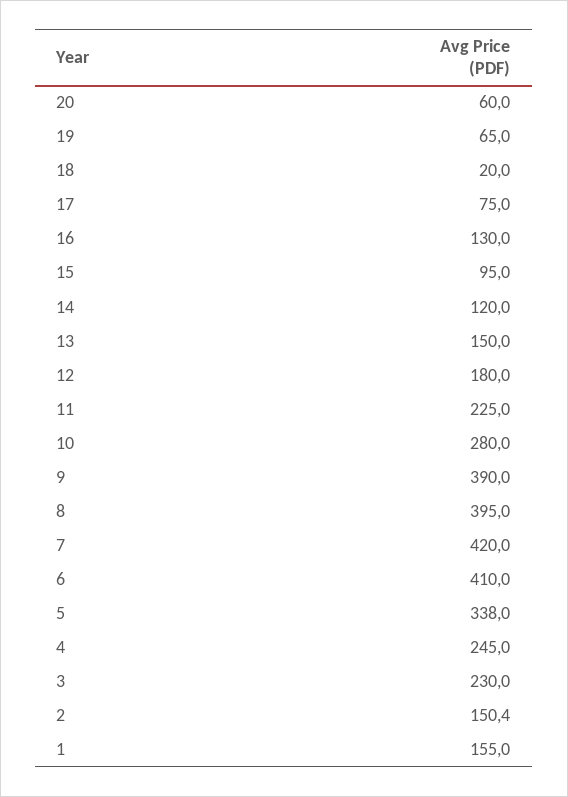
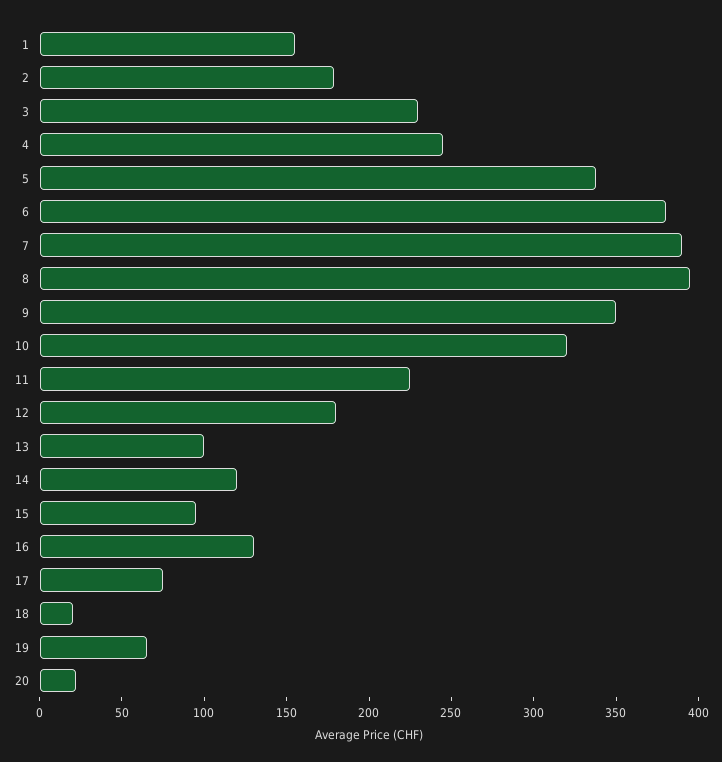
20: 60 -> 20
13: 150 -> 100
10: 280 -> 320
9: 390 -> 350
7: 420 -> 390
6: 410 -> 380
2: 150.4 -> 180

